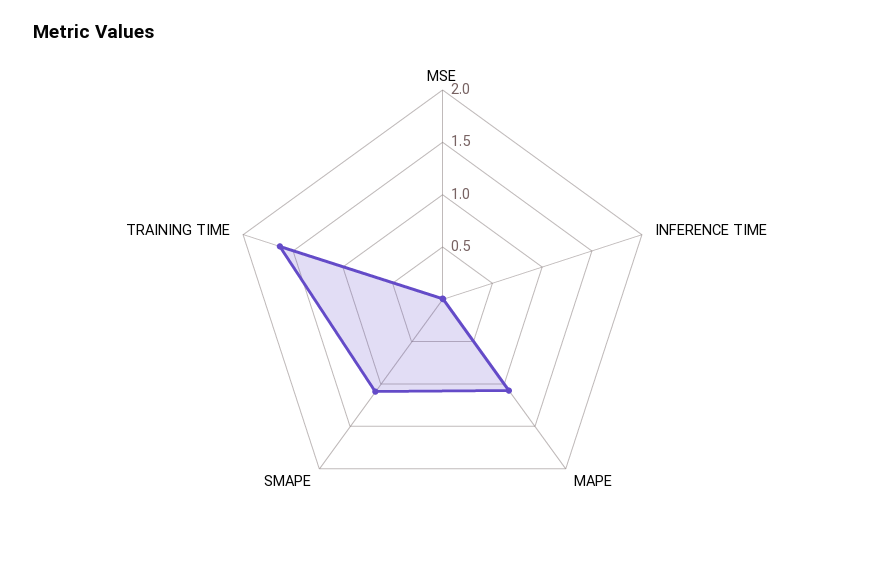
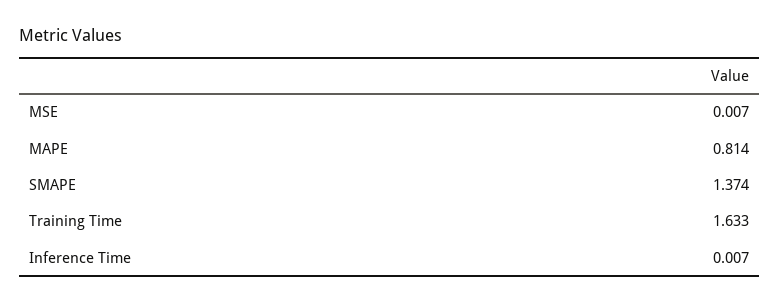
MAPE: 1.1 -> 0.814
SMAPE: 1.1 -> 1.374

